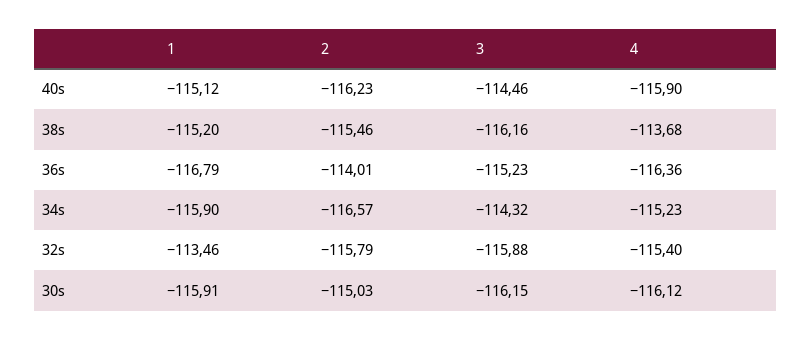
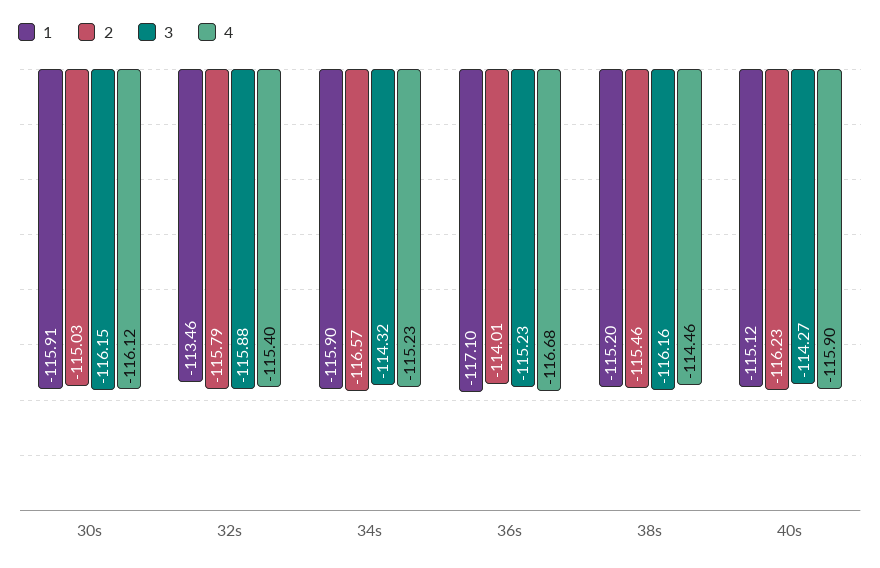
3, 40s: -114.46 -> -114.27
4, 38s: -113.68 -> -114.46
1, 36s: -116.79 -> -117.1
4, 36s: -116.36 -> -116.68

